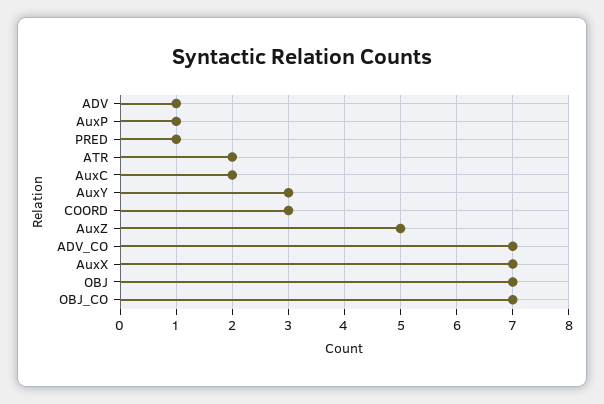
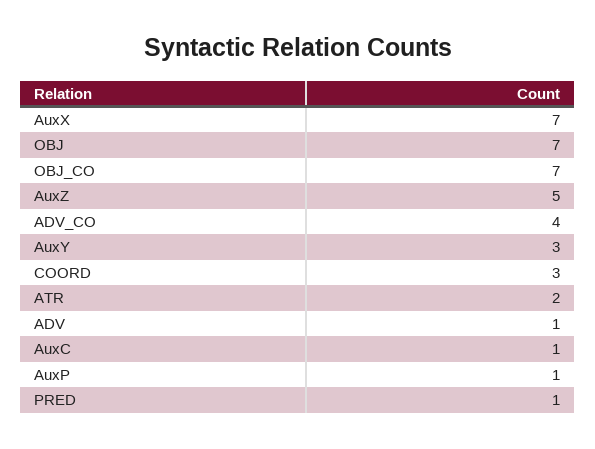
AuxC: 2 -> 1
ADV_CO: 7 -> 4

